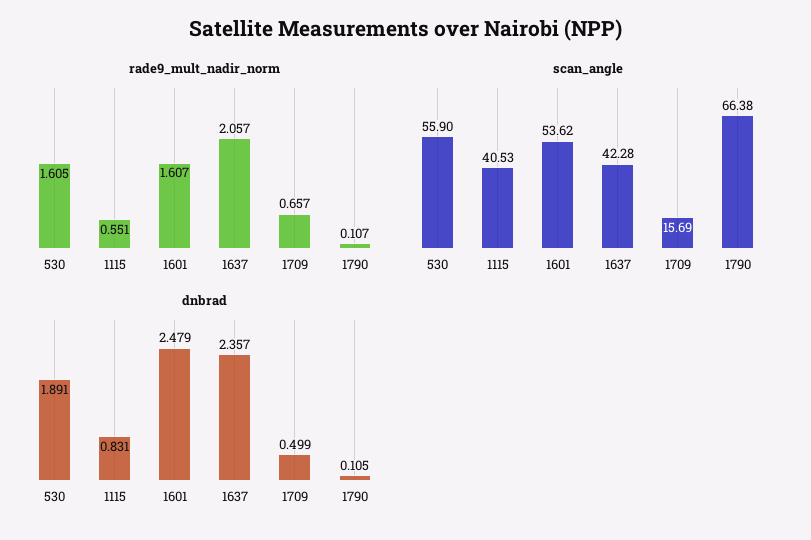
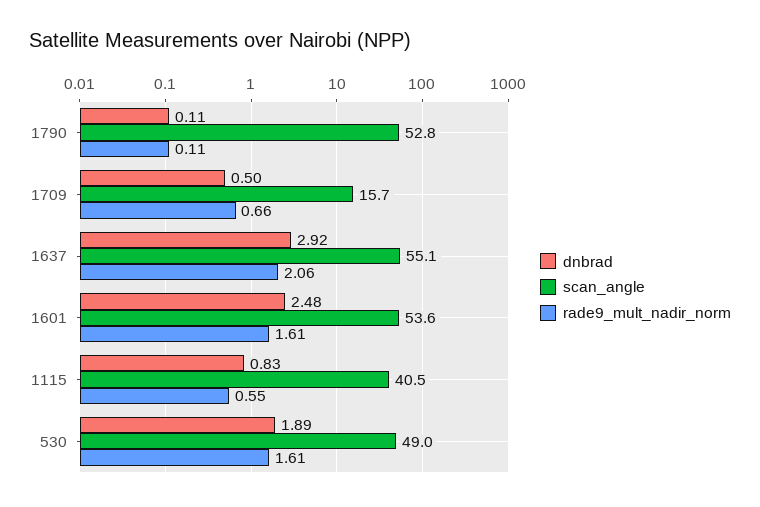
scan_angle, 530: 55.9 -> 49
scan_angle, 1637: 42.28 -> 55.1
scan_angle, 1790: 66.38 -> 52.8
dnbrad, 1637: 2.357 -> 2.92

